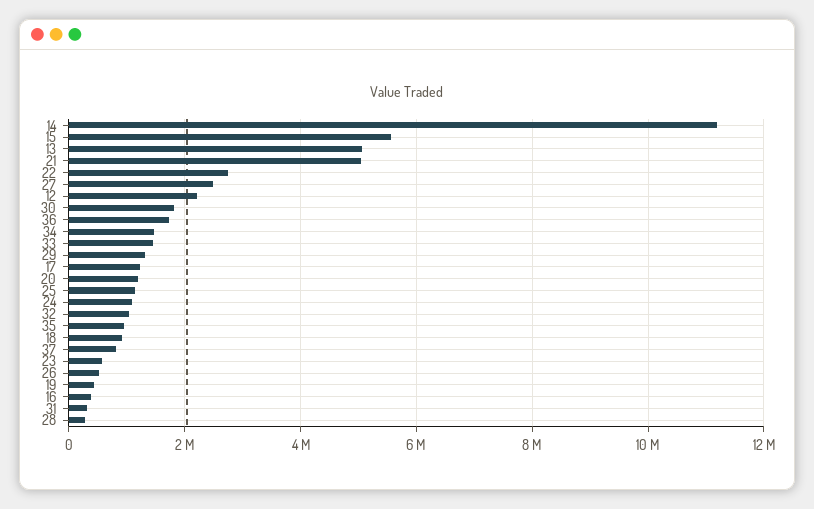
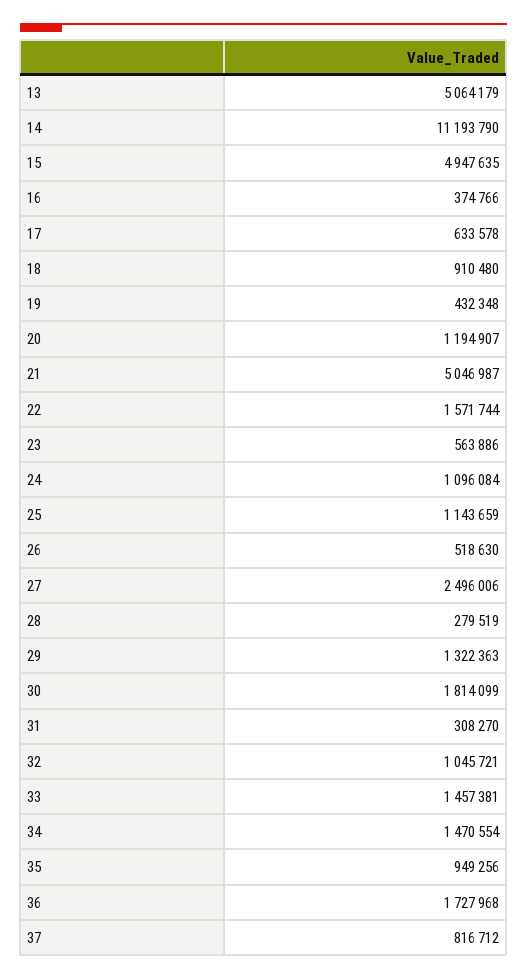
15: 5600000 -> 4947635
22: 2800000 -> 1571744
12: 2200000 -> none
17: 1200000 -> 633578

